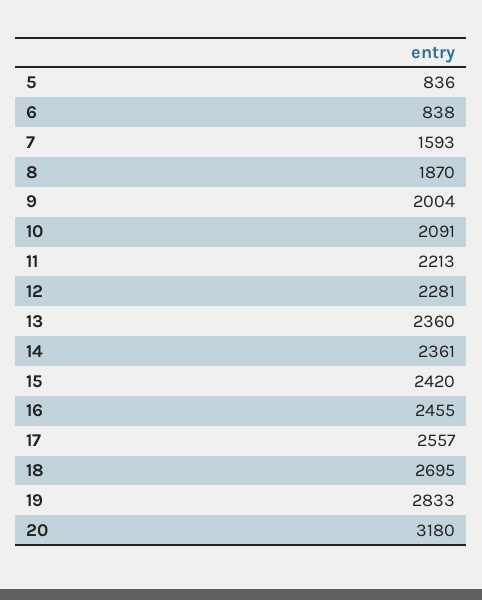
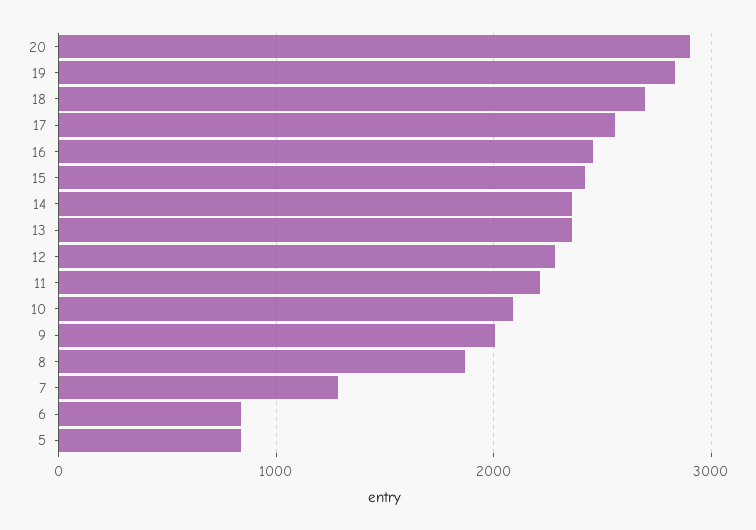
7: 1593 -> 1300
20: 3180 -> 2900

